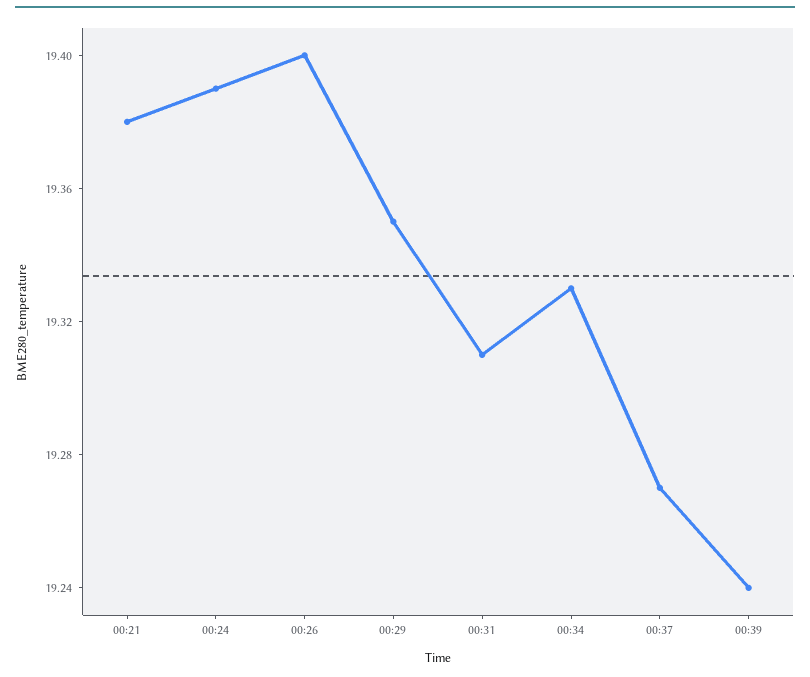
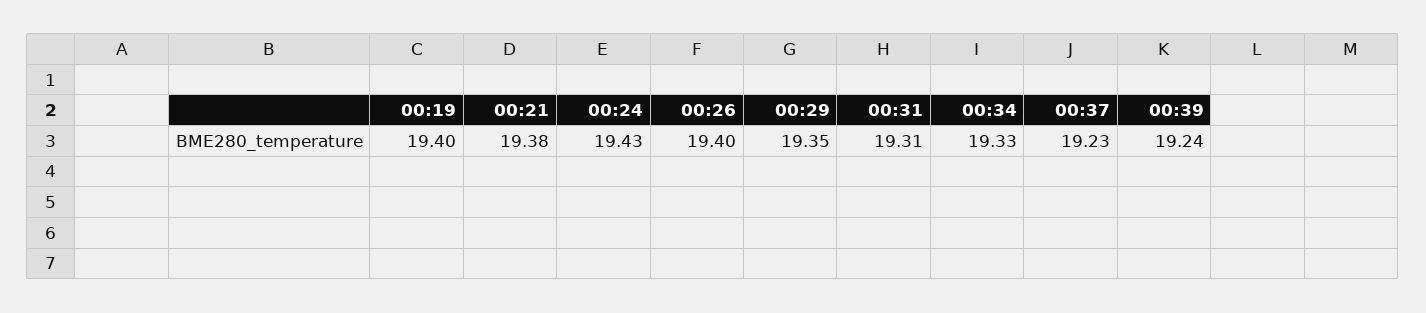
00:24: 19.39 -> 19.43
00:37: 19.27 -> 19.23
00:19: none -> 19.4

